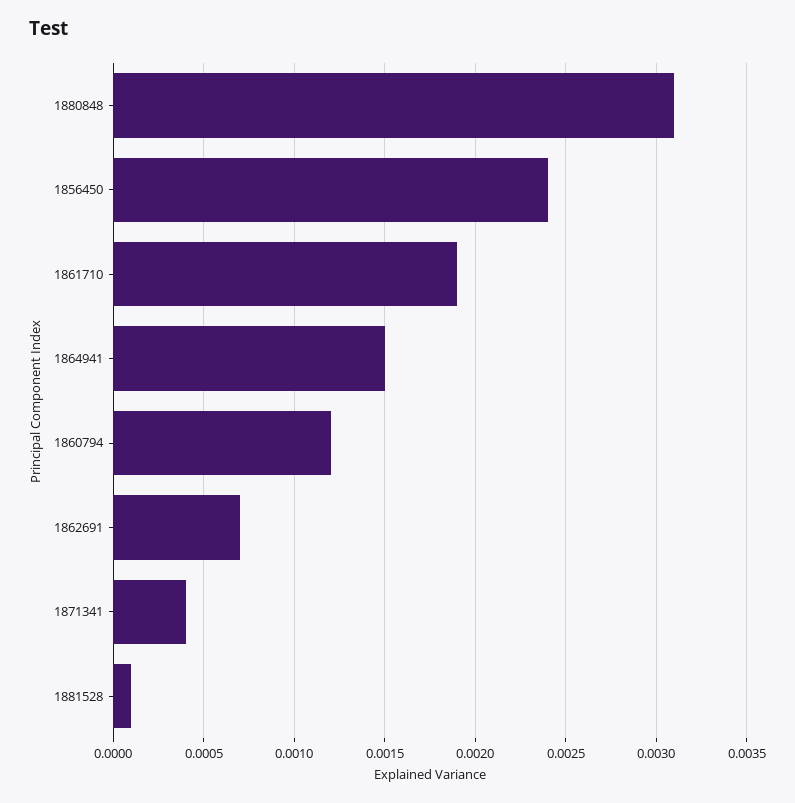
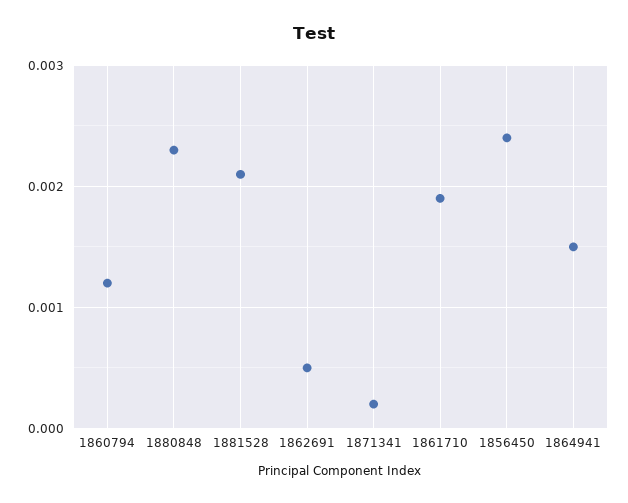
1880848: 0.0031 -> 0.0023
1862691: 0.0007 -> 0.0005
1871341: 0.0004 -> 0.0002
1881528: 0.0001 -> 0.0021

